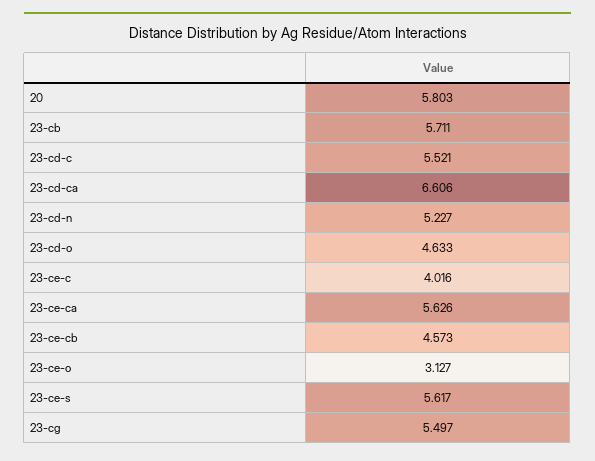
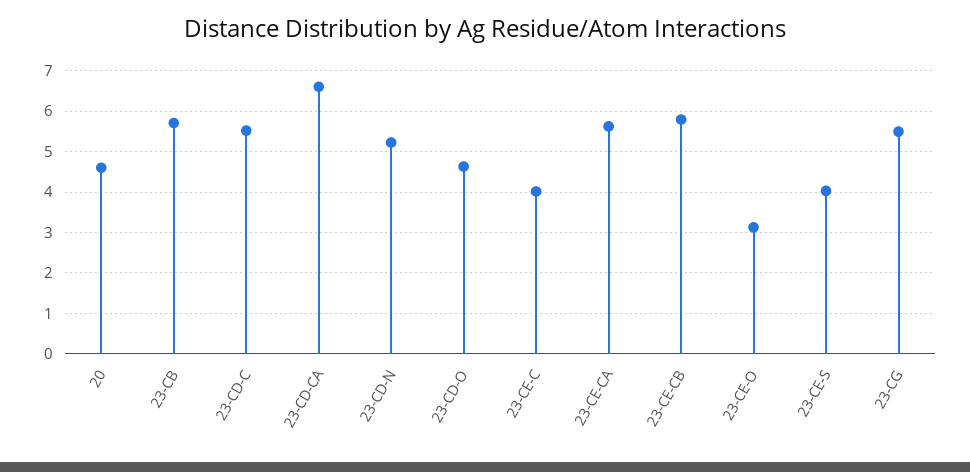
20: 5.803 -> 4.6
23-ce-cb: 4.573 -> 5.8
23-ce-s: 5.617 -> 4

